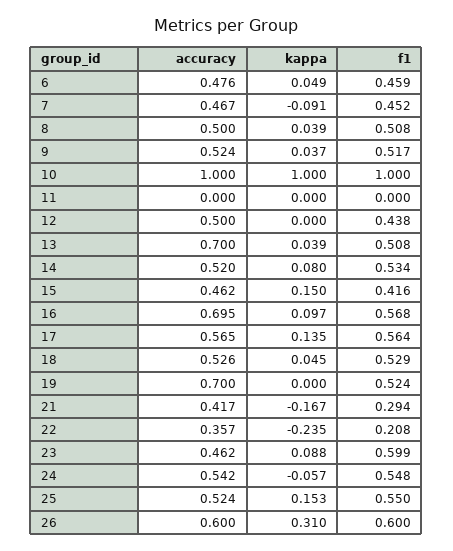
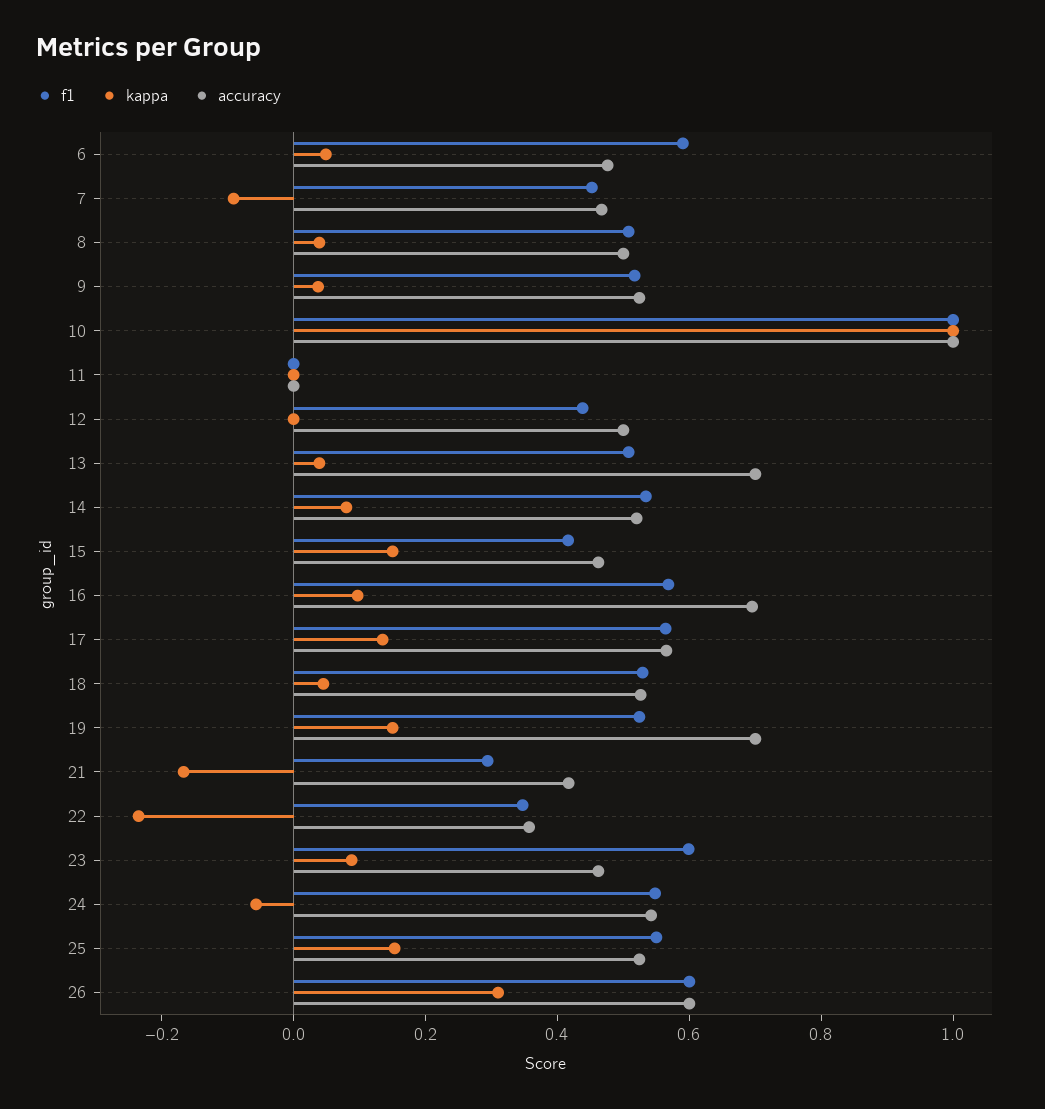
f1, 6: 0.459 -> 0.6
kappa, 19: 0 -> 0.15
f1, 22: 0.208 -> 0.35

